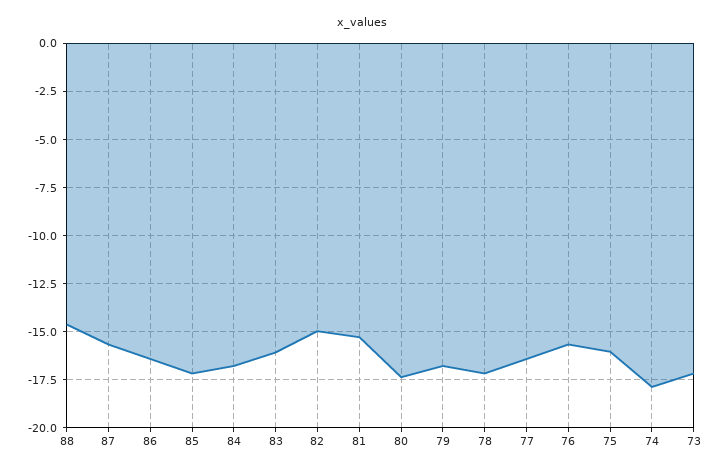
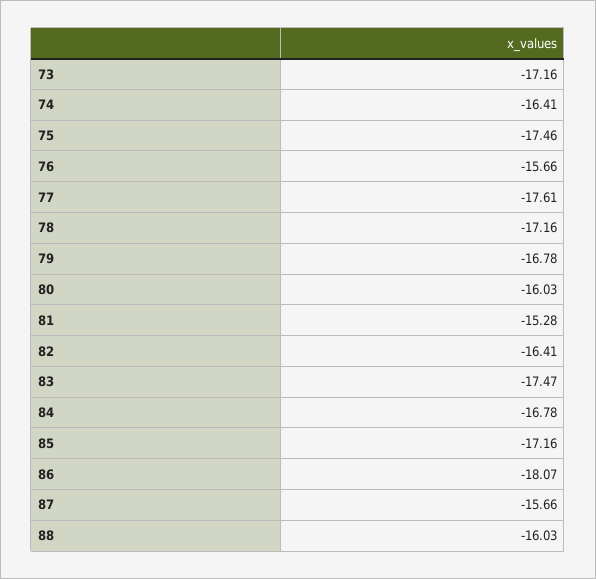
88: -14.5 -> -16.03
86: -16.5 -> -18.07
83: -16 -> -17.47
82: -15 -> -16.41
80: -17.5 -> -16.03
77: -16.5 -> -17.61
75: -16 -> -17.46
74: -18 -> -16.41

